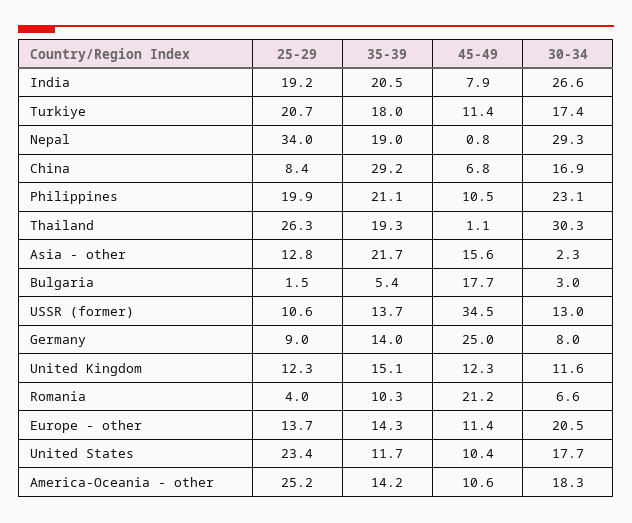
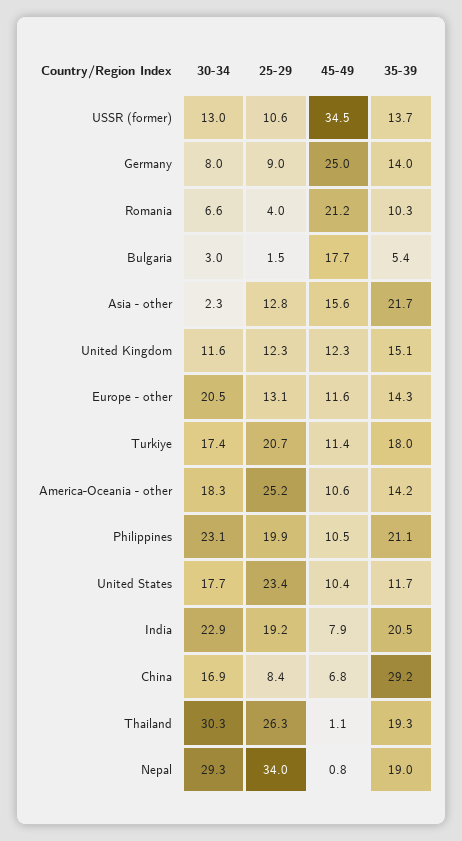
30-34, India: 26.6 -> 22.9
25-29, Europe - other: 13.7 -> 13.1
45-49, Europe - other: 11.4 -> 11.6

